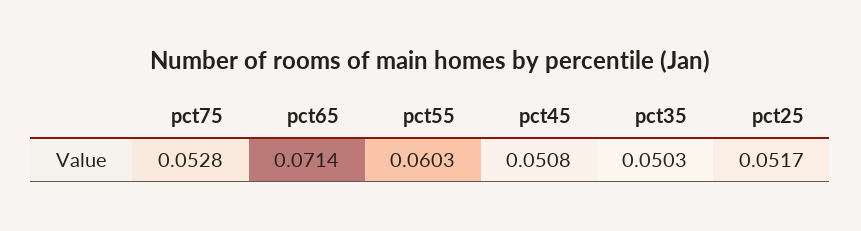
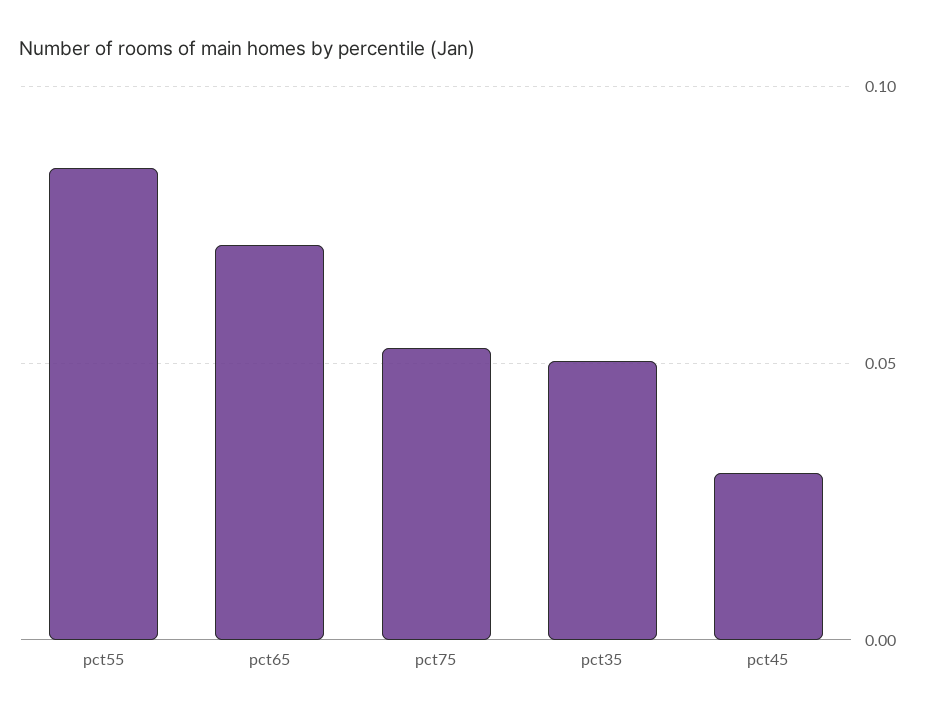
pct55: 0.0603 -> 0.085
pct45: 0.0508 -> 0.03
pct25: 0.0517 -> none

